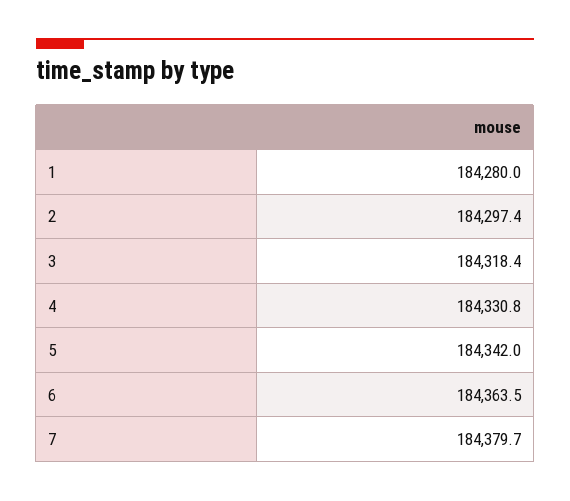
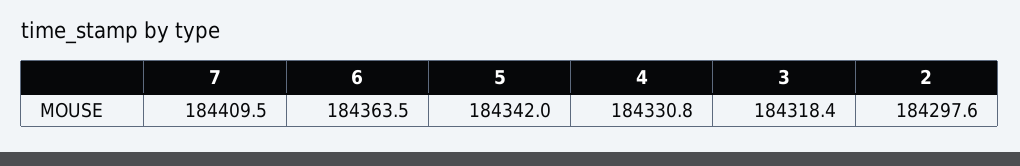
1: 184280 -> none
2: 184297.4 -> 184297.6
7: 184379.7 -> 184409.5

